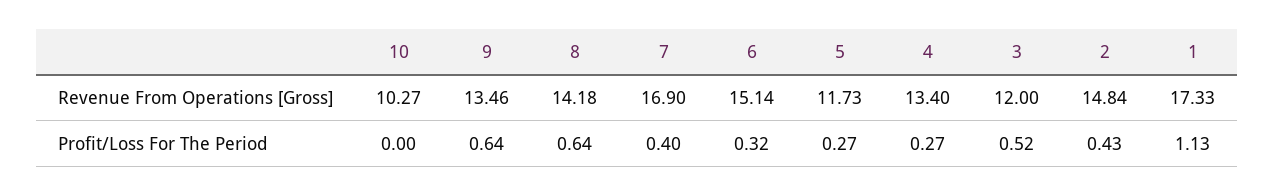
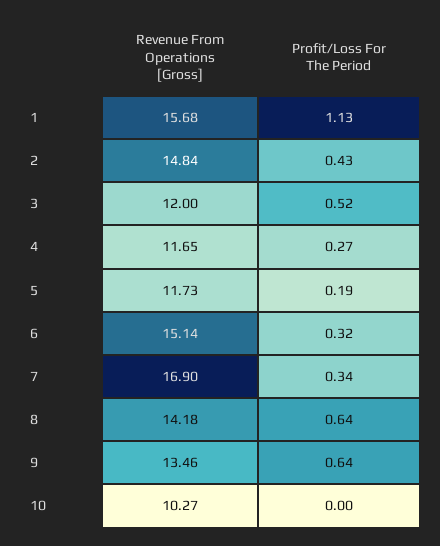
4, Revenue From Operations [Gross]: 13.4 -> 11.65
1, Revenue From Operations [Gross]: 17.33 -> 15.68
7, Profit/Loss For The Period: 0.4 -> 0.34
5, Profit/Loss For The Period: 0.27 -> 0.19

